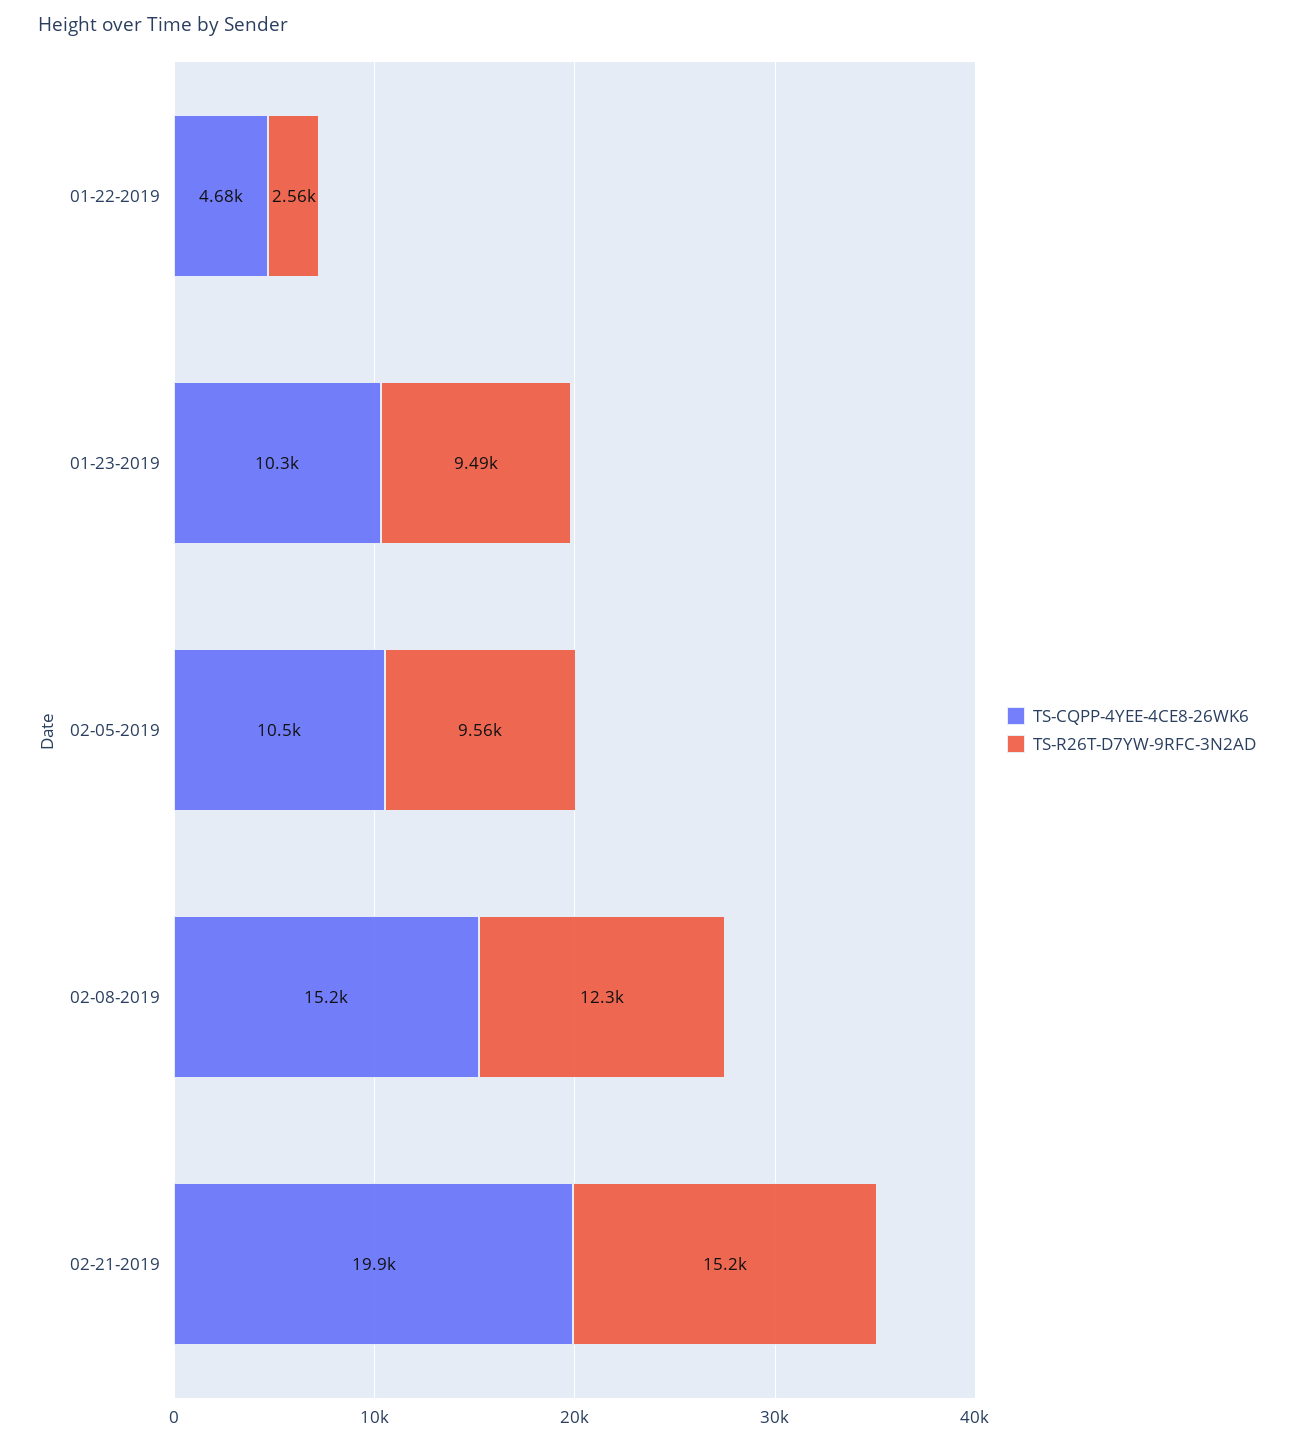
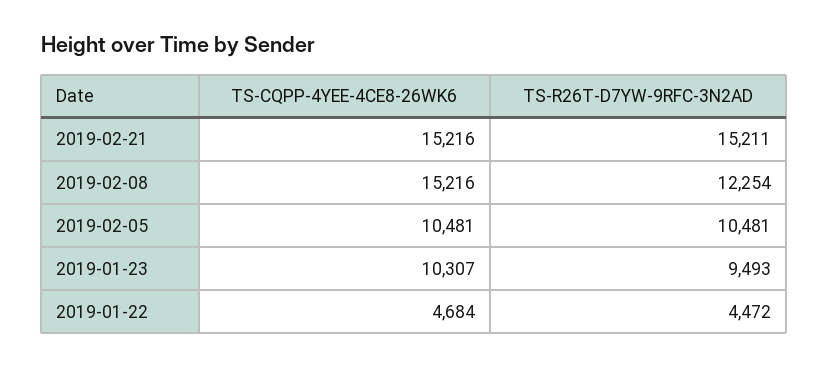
TS-R26T-D7YW-9RFC-3N2AD, 01-22-2019: 2560 -> 4472
TS-R26T-D7YW-9RFC-3N2AD, 02-05-2019: 9560 -> 10481
TS-CQPP-4YEE-4CE8-26WK6, 02-21-2019: 19900 -> 15216

